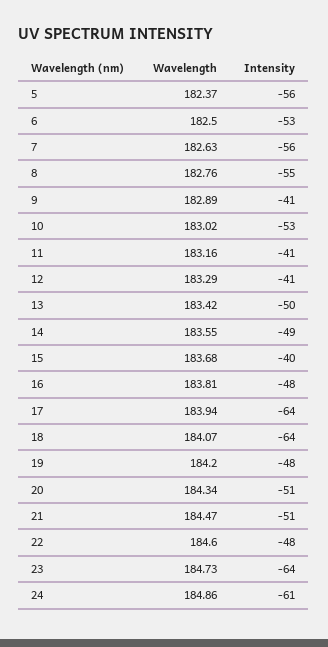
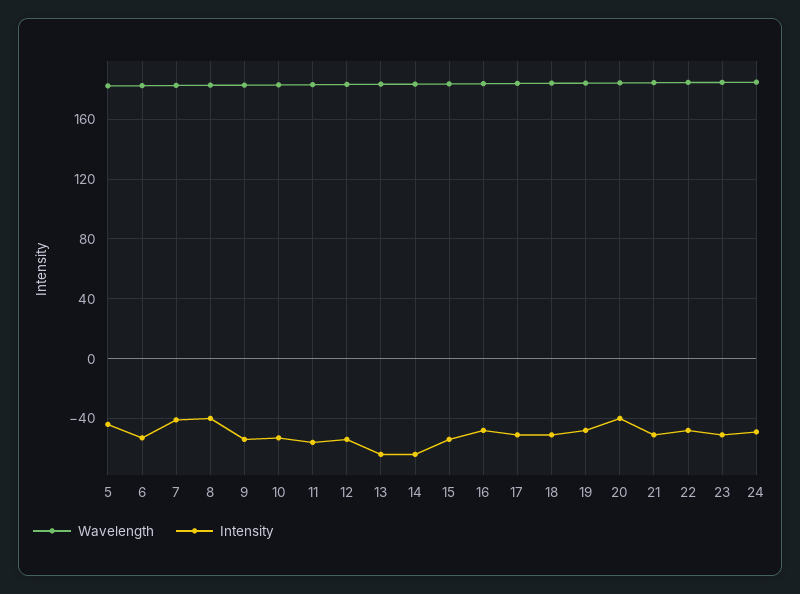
Intensity, 5: -56 -> -45
Intensity, 7: -56 -> -40
Intensity, 8: -55 -> -40
Intensity, 9: -41 -> -55
Intensity, 11: -41 -> -55
Intensity, 12: -41 -> -55
Intensity, 13: -50 -> -65
Intensity, 14: -49 -> -65
Intensity, 15: -40 -> -55
Intensity, 17: -64 -> -50
Intensity, 18: -64 -> -50
Intensity, 20: -51 -> -40
Intensity, 23: -64 -> -50
Intensity, 24: -61 -> -50

